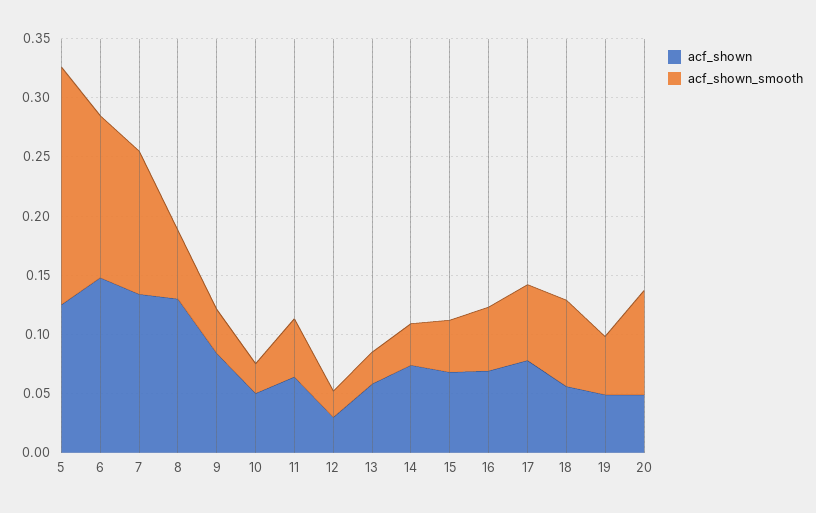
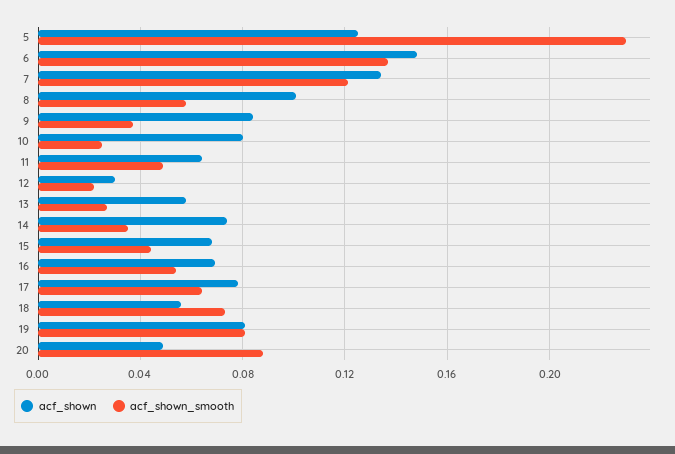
acf_shown_smooth, 5: 0.2 -> 0.23
acf_shown, 8: 0.13 -> 0.1
acf_shown, 10: 0.05 -> 0.08
acf_shown, 19: 0.05 -> 0.08
acf_shown_smooth, 19: 0.05 -> 0.08

